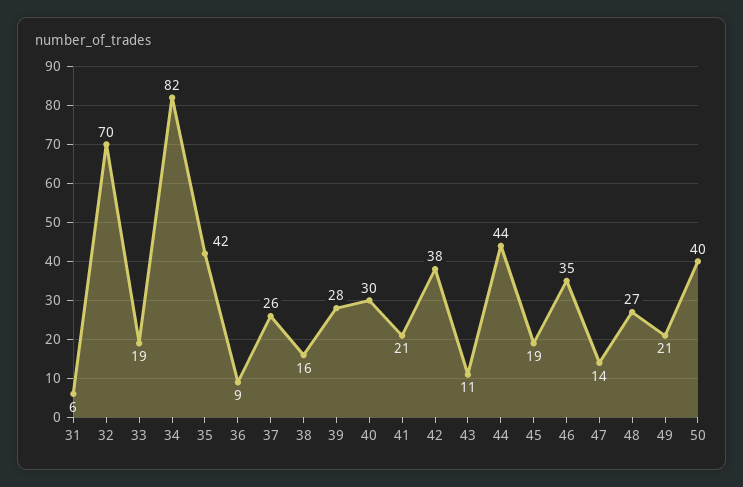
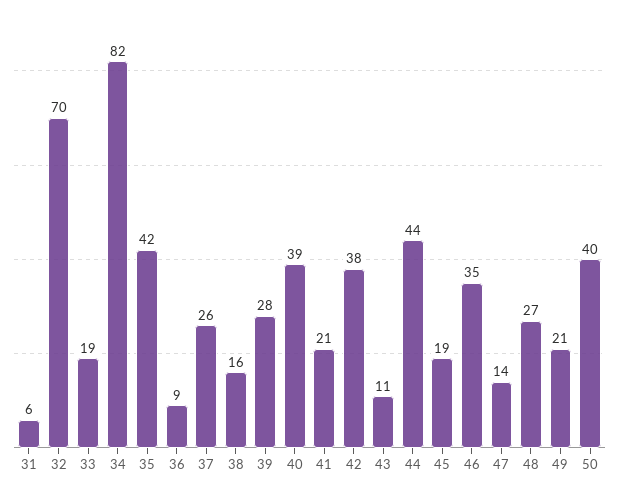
40: 30 -> 39

